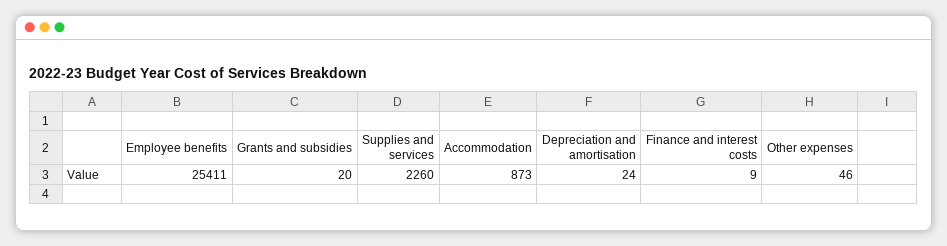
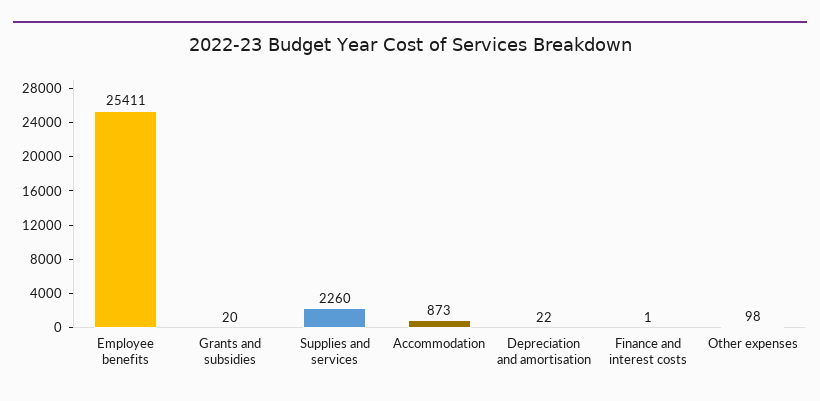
Depreciation and amortisation: 24 -> 22
Finance and interest costs: 9 -> 1
Other expenses: 46 -> 98

